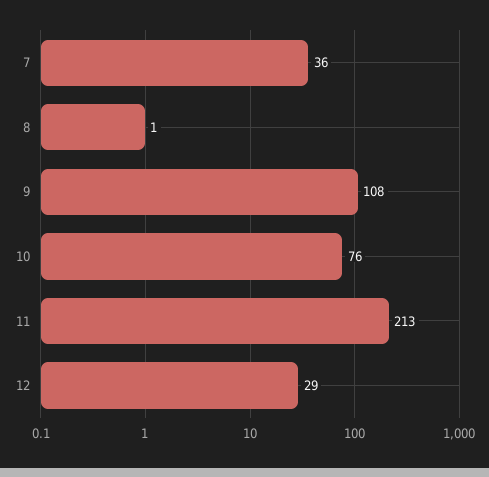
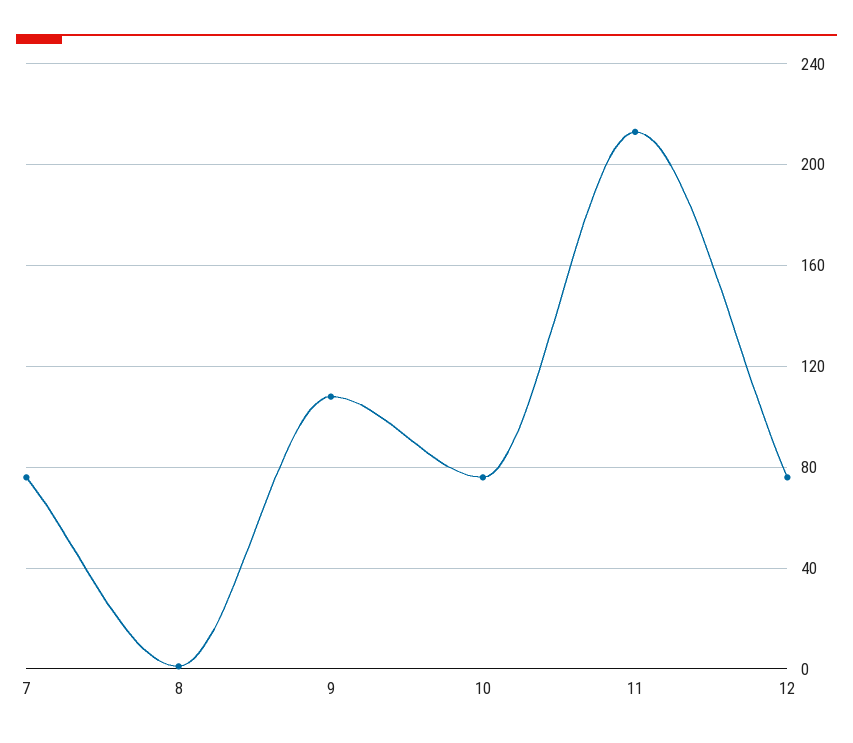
7: 36 -> 75
12: 29 -> 75

